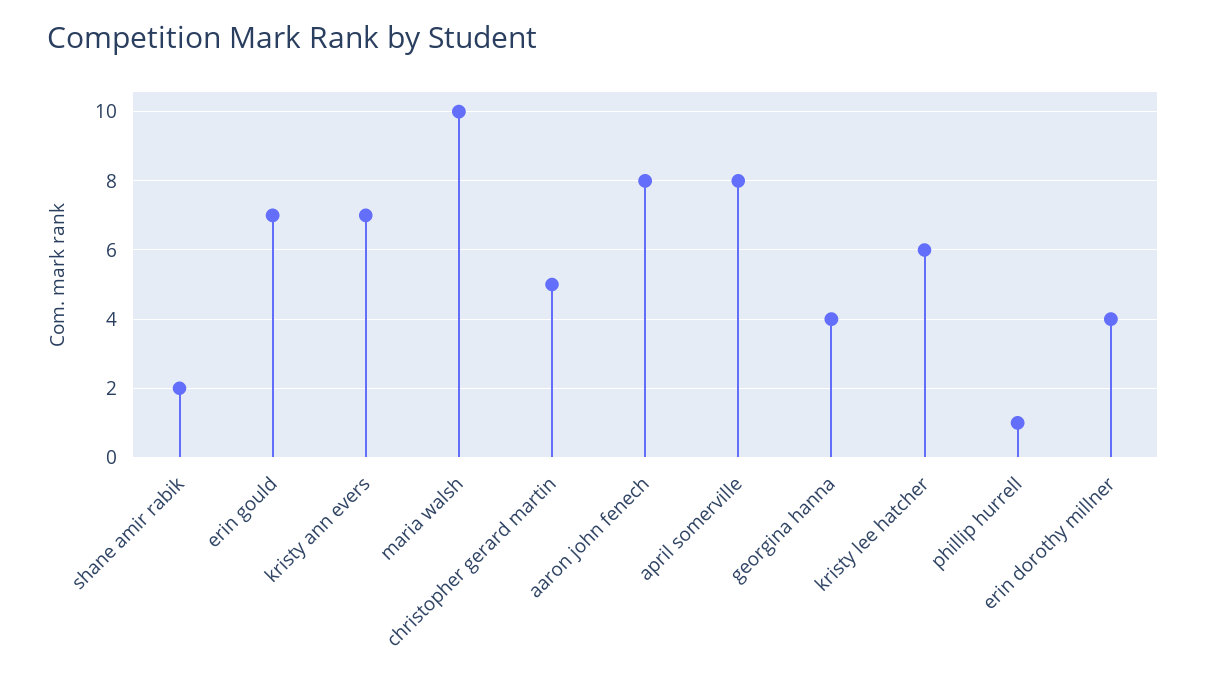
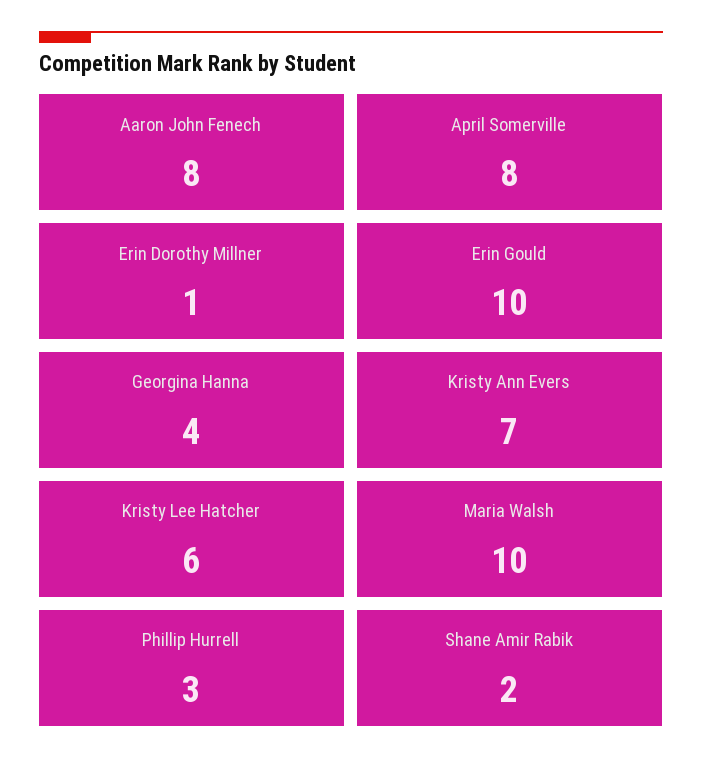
erin gould: 7 -> 10
christopher gerard martin: 5 -> none
phillip hurrell: 1 -> 3
erin dorothy millner: 4 -> 1

